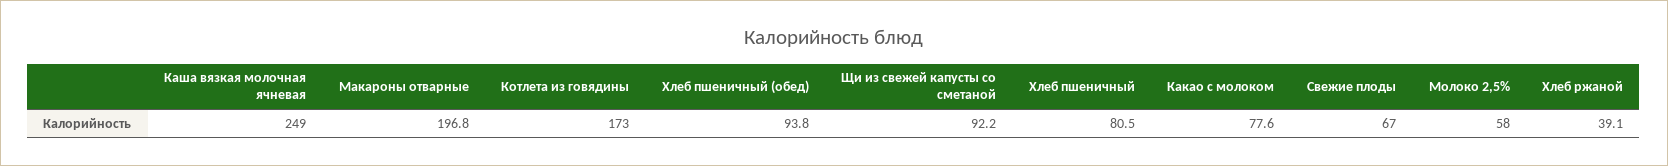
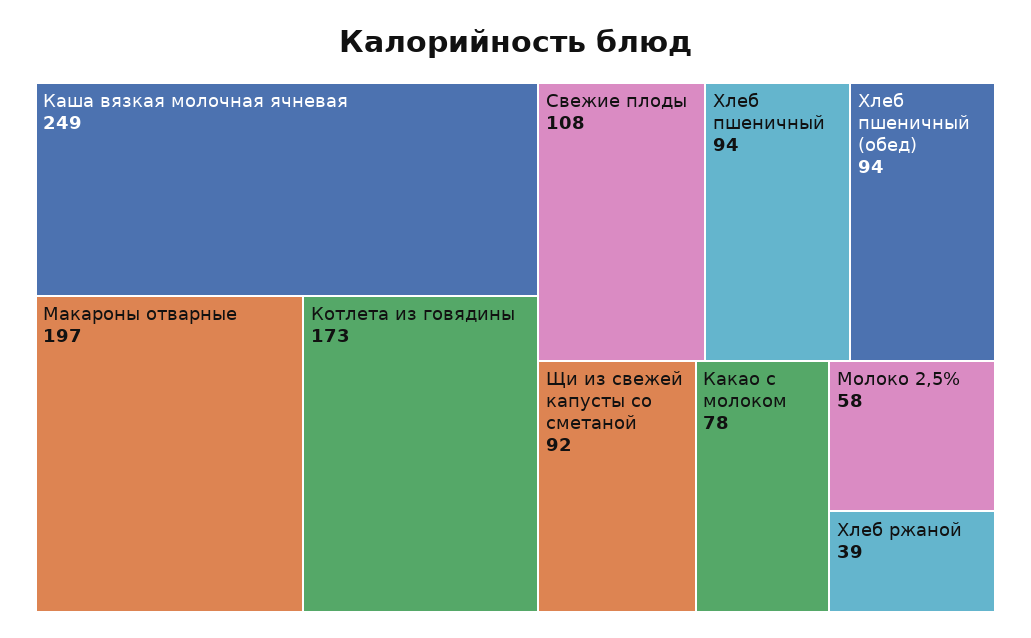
Хлеб пшеничный: 80.5 -> 94
Свежие плоды: 67 -> 108

